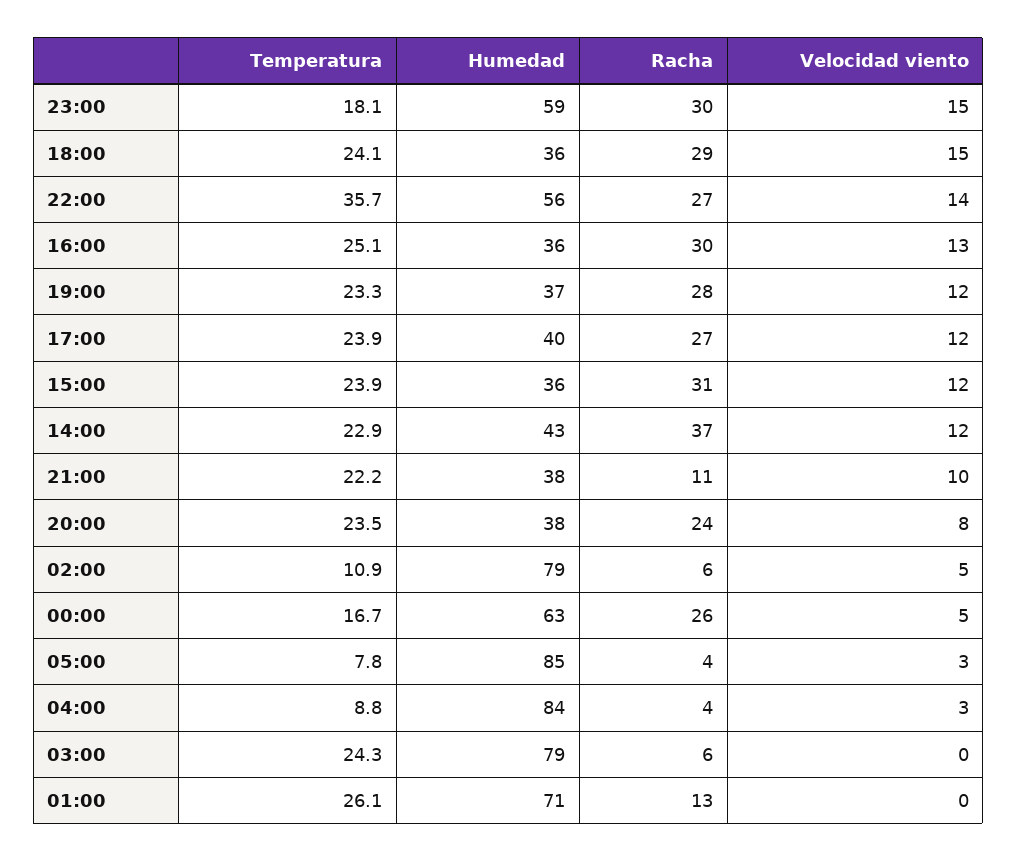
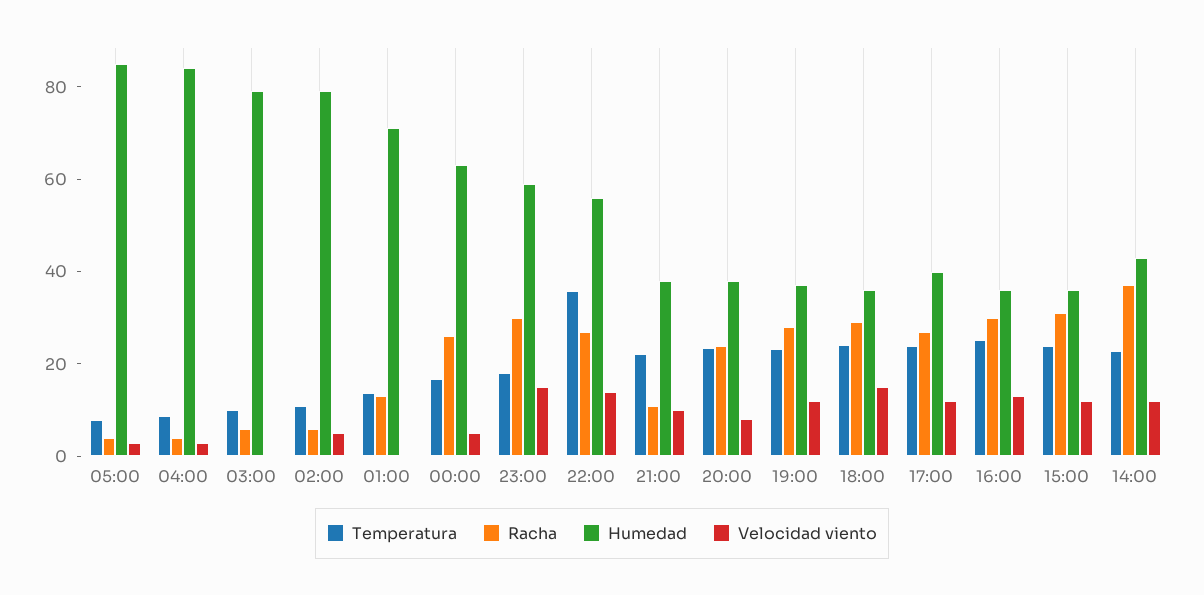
Temperatura, 03:00: 24.3 -> 10
Temperatura, 01:00: 26.1 -> 15

